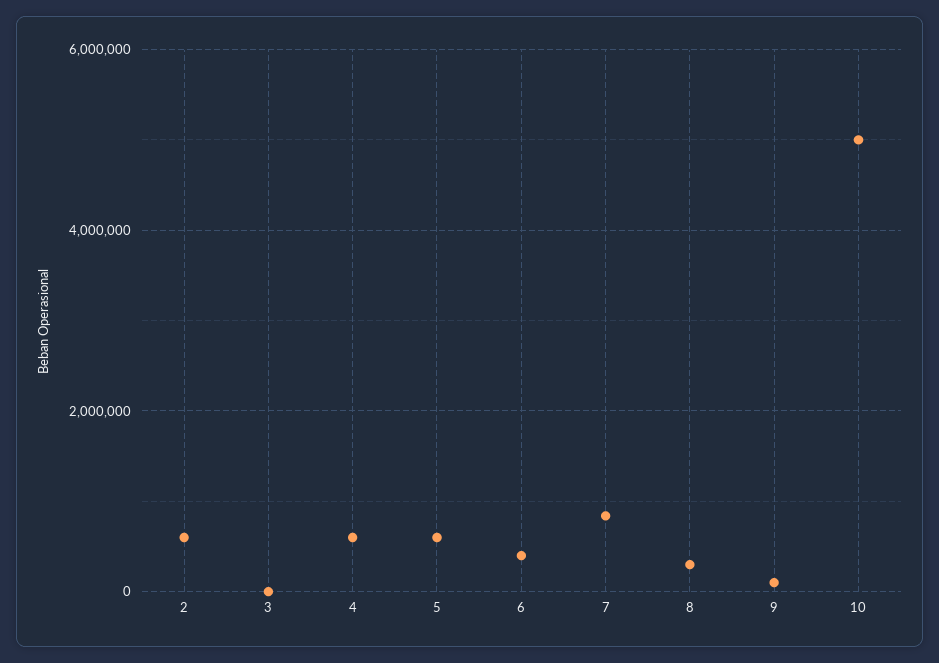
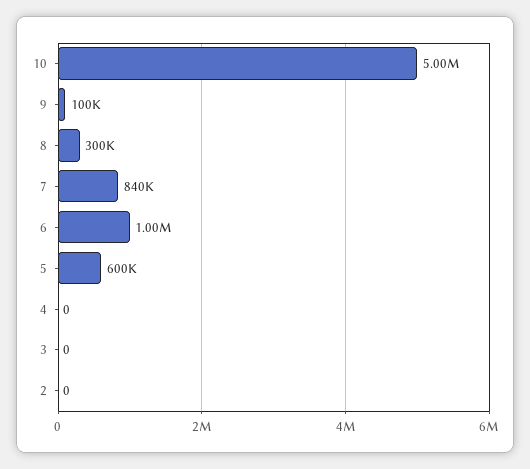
2: 600000 -> 0
4: 600000 -> 0
6: 400000 -> 1000000

